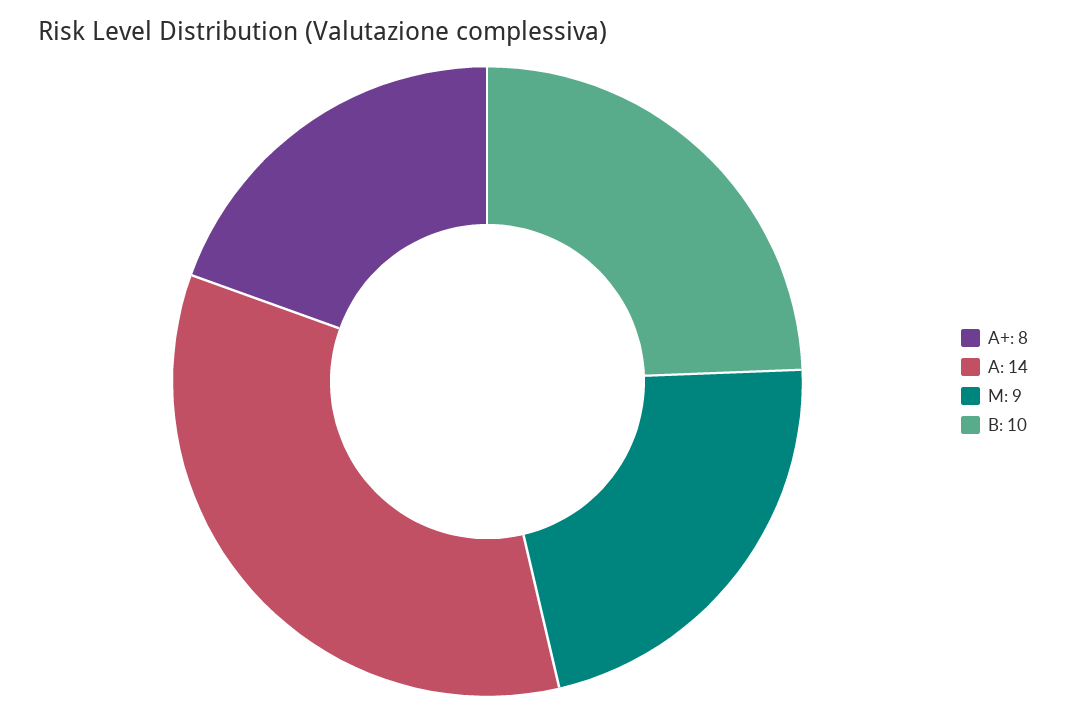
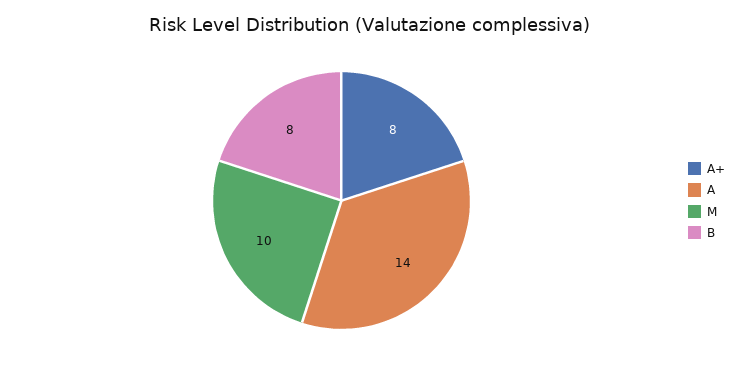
M: 9 -> 10
B: 10 -> 8

